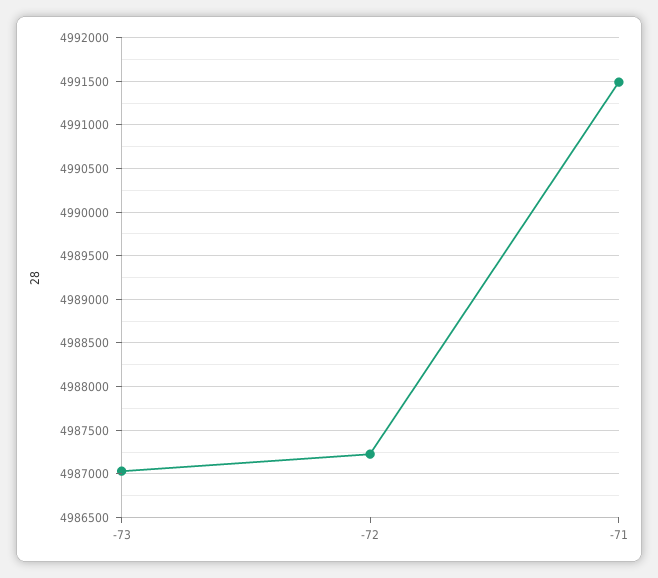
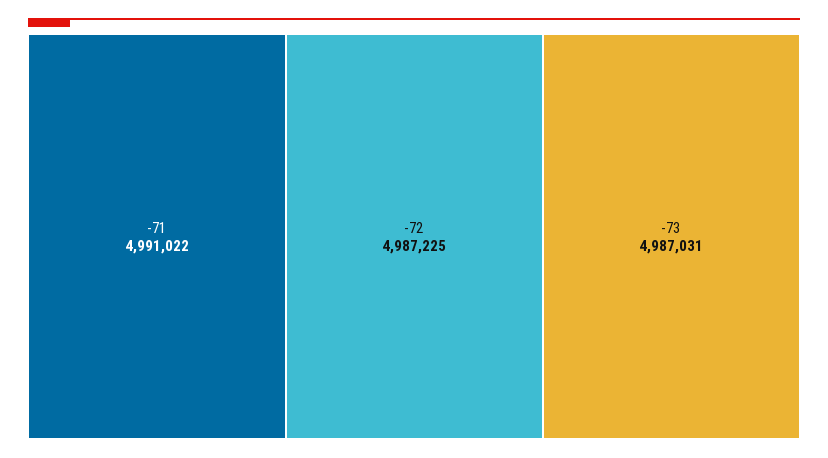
-71: 4991500 -> 4991022

